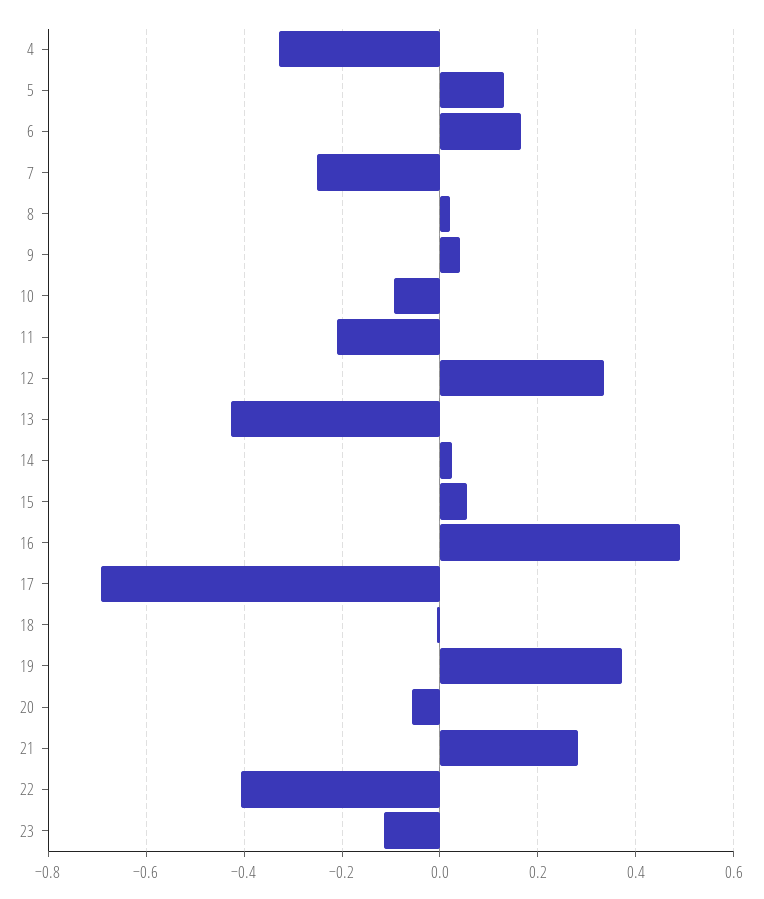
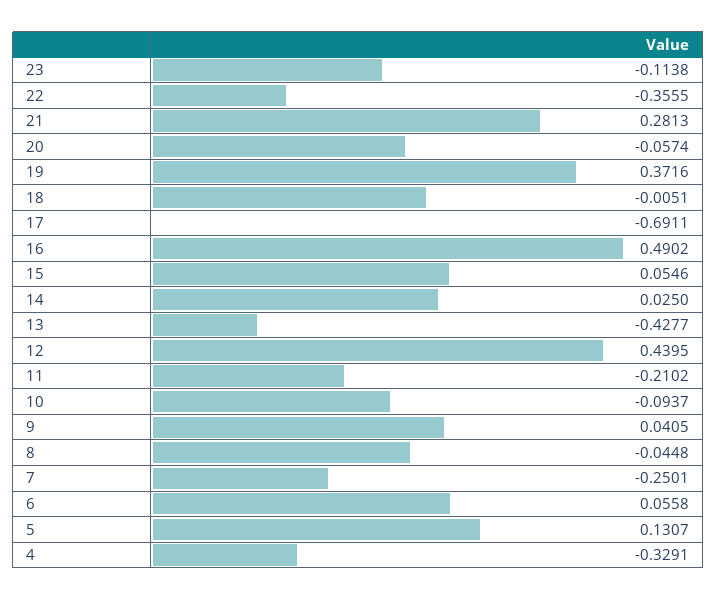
6: 0.16 -> 0.0558
8: 0.02 -> -0.0448
12: 0.34 -> 0.4395
22: -0.4 -> -0.3555

